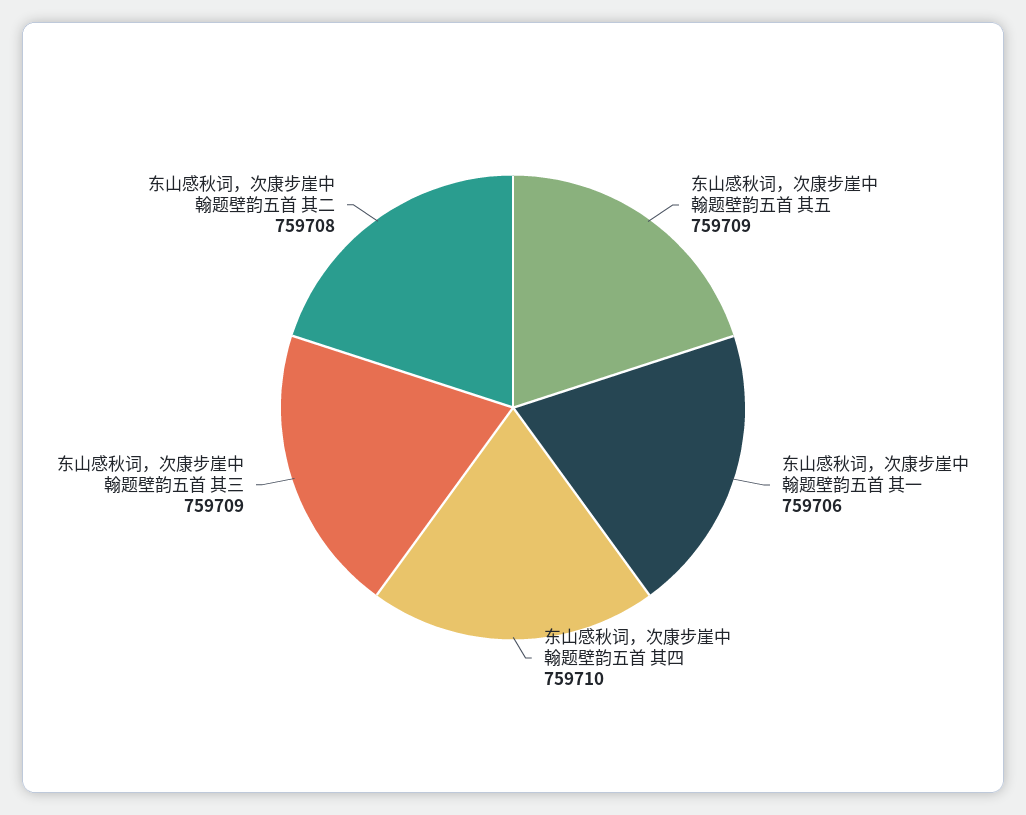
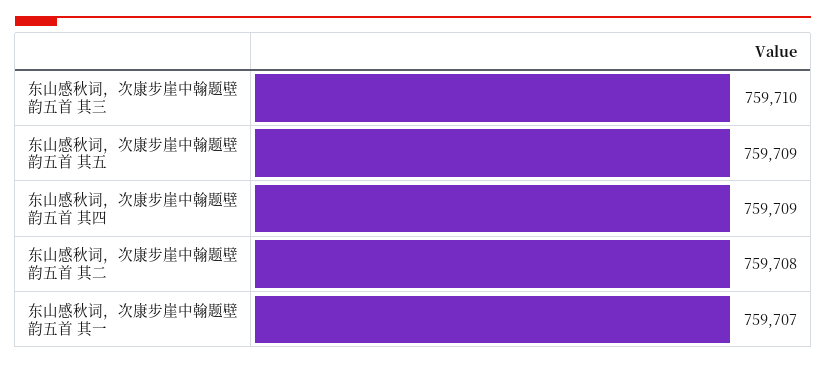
东山感秋词，次康步崖中翰题壁韵五首 其一: 759706 -> 759707
东山感秋词，次康步崖中翰题壁韵五首 其四: 759710 -> 759709
东山感秋词，次康步崖中翰题壁韵五首 其三: 759709 -> 759710

